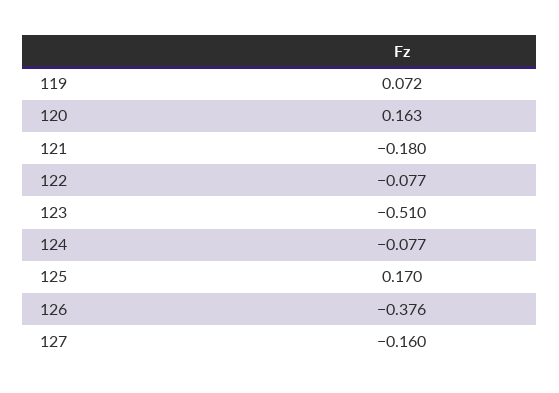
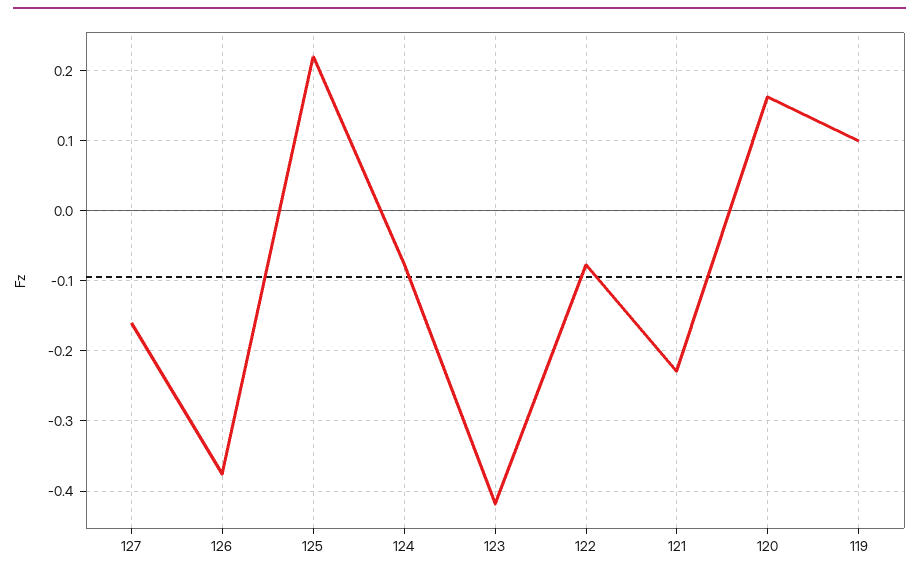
119: 0.072 -> 0.1
121: -0.18 -> -0.23
123: -0.51 -> -0.42
125: 0.17 -> 0.22

